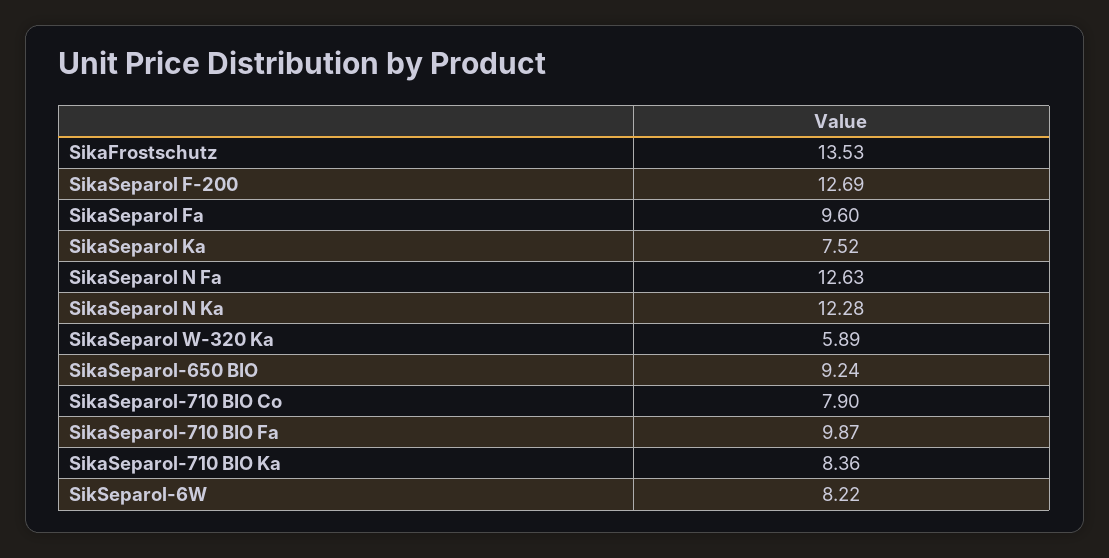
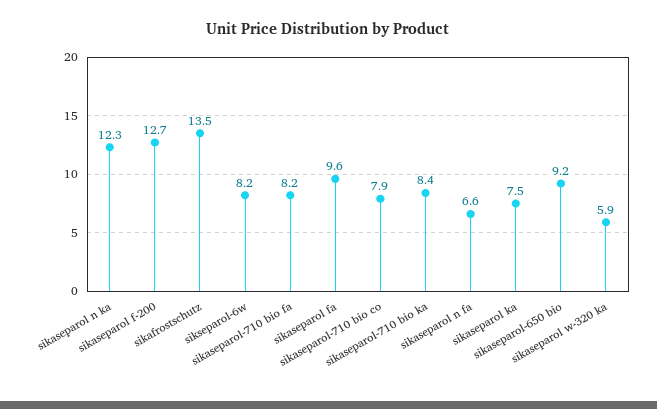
SikaSeparol N Fa: 12.63 -> 6.6
SikaSeparol-710 BIO Fa: 9.87 -> 8.2

